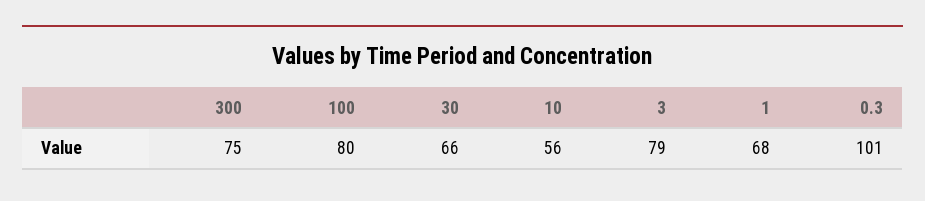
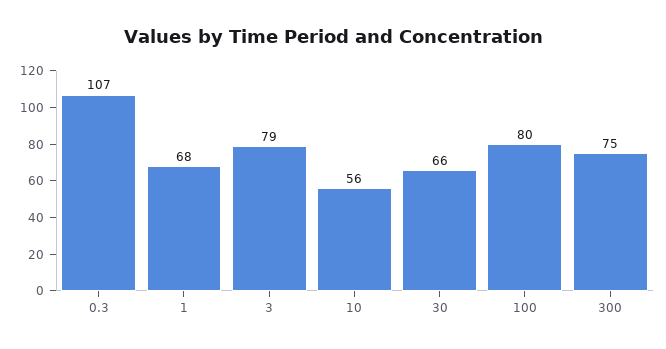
0.3: 101 -> 107

